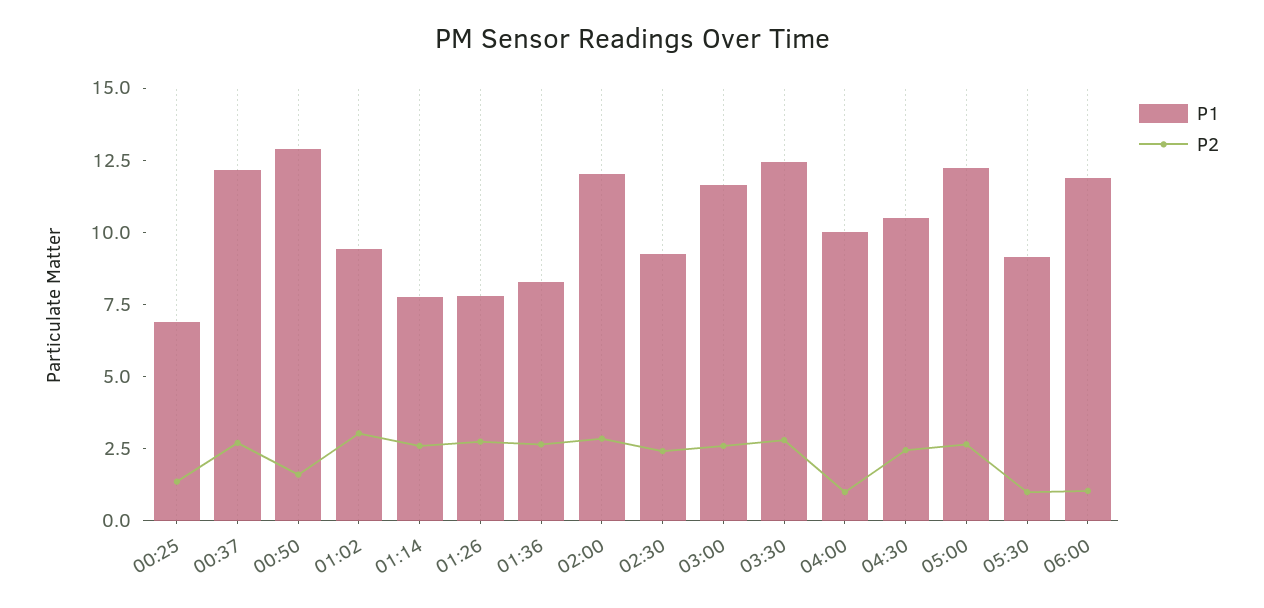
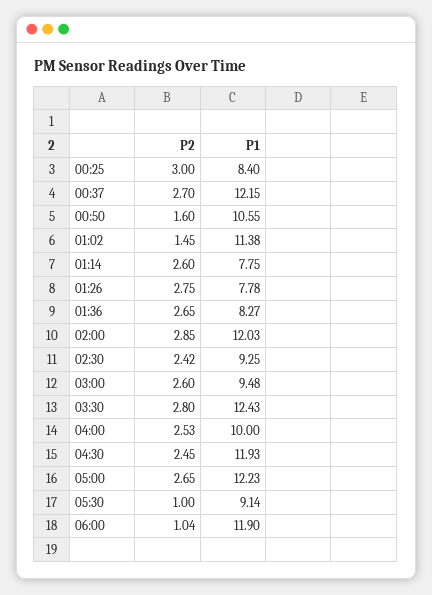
P1, 00:25: 7 -> 8.4
P2, 00:25: 1.5 -> 3
P1, 00:50: 13 -> 10.55
P1, 01:02: 9.5 -> 11.38
P2, 01:02: 3 -> 1.45
P1, 03:00: 11.5 -> 9.48
P2, 04:00: 1 -> 2.53
P1, 04:30: 10.5 -> 11.93

